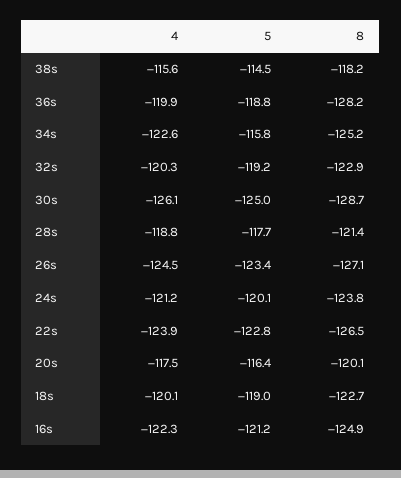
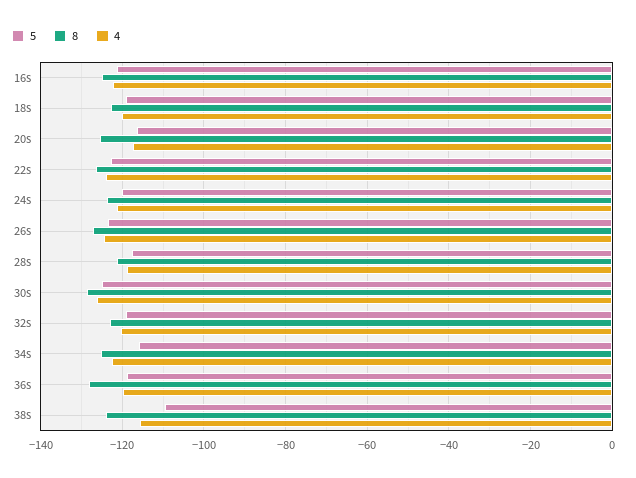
5, 38s: -114.5 -> -110
8, 38s: -118.2 -> -124
8, 20s: -120.1 -> -126

